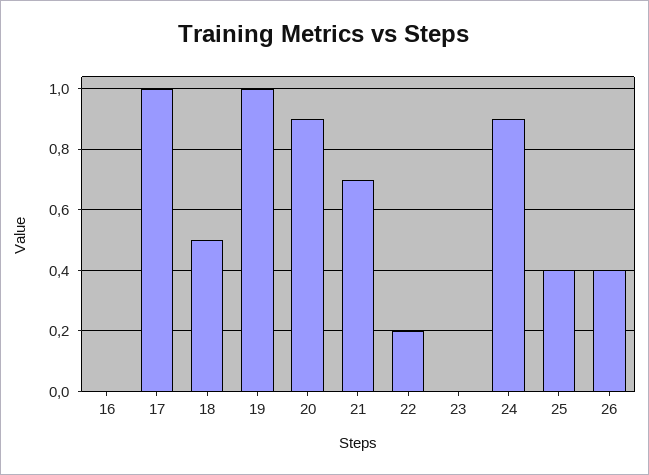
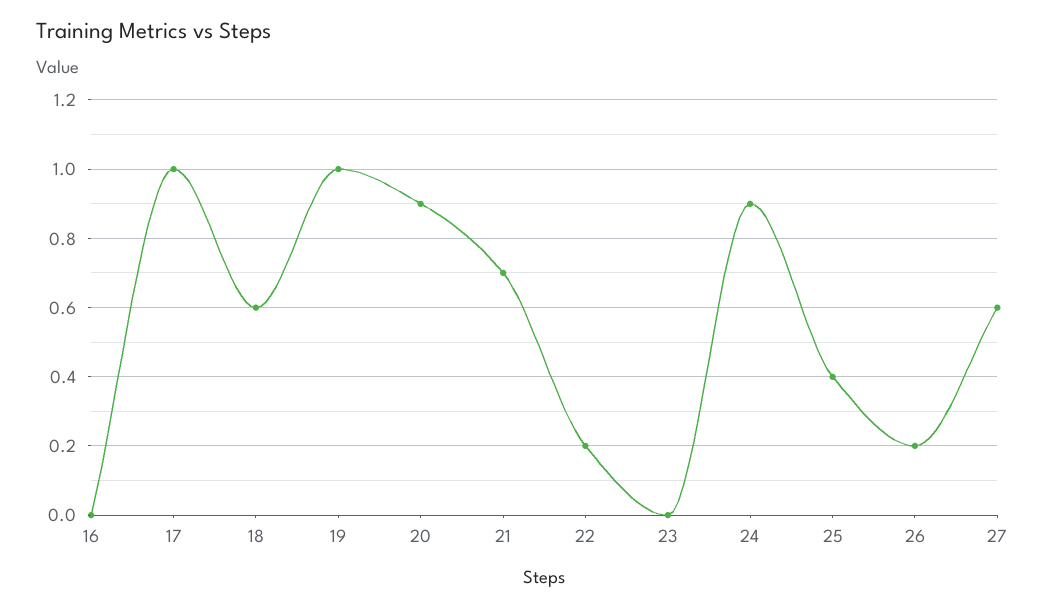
18: 0.5 -> 0.6
26: 0.4 -> 0.2
27: none -> 0.6

